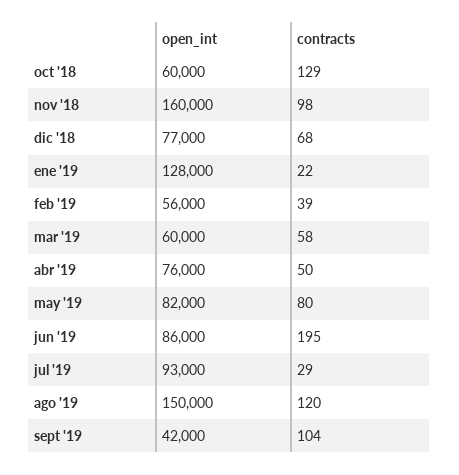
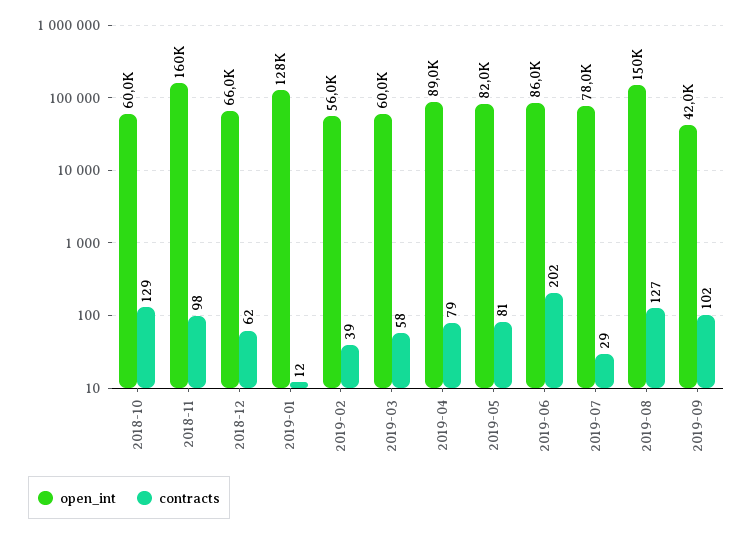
open_int, dic '18: 77000 -> 66000
contracts, dic '18: 68 -> 62
contracts, ene '19: 22 -> 12
open_int, abr '19: 76000 -> 89000
contracts, abr '19: 50 -> 79
contracts, may '19: 80 -> 81
contracts, jun '19: 195 -> 202
open_int, jul '19: 93000 -> 78000
contracts, ago '19: 120 -> 127
contracts, sept '19: 104 -> 102

